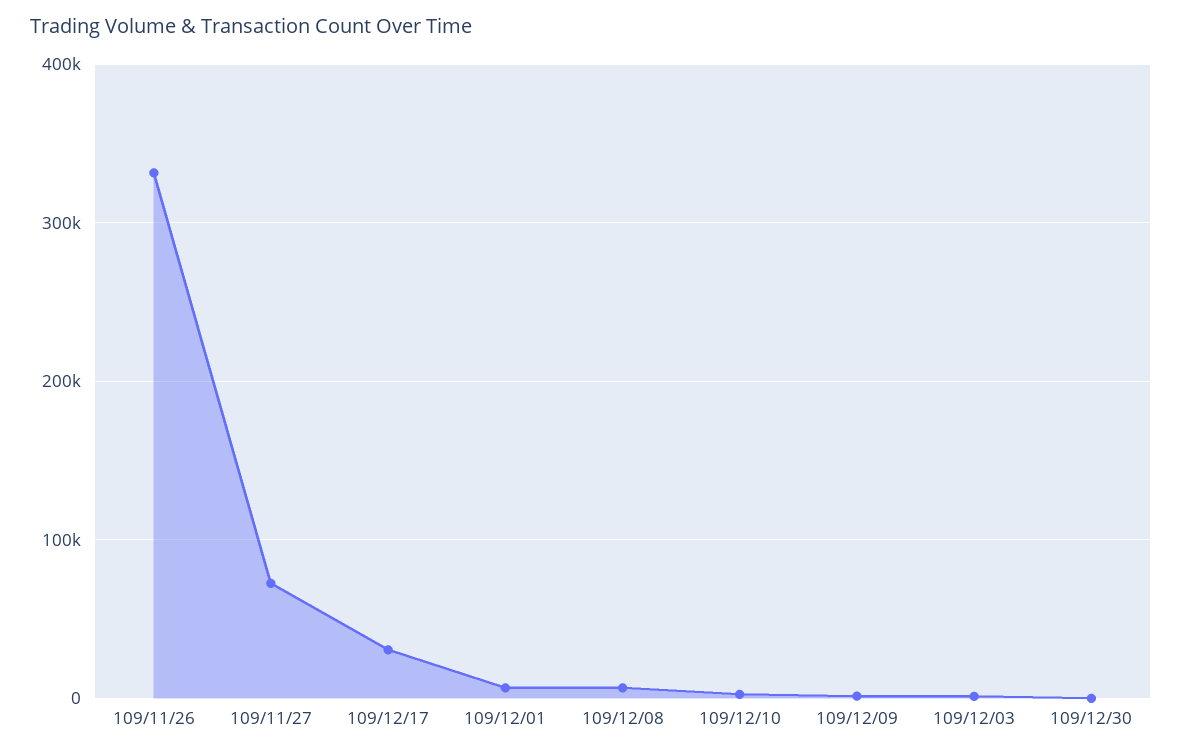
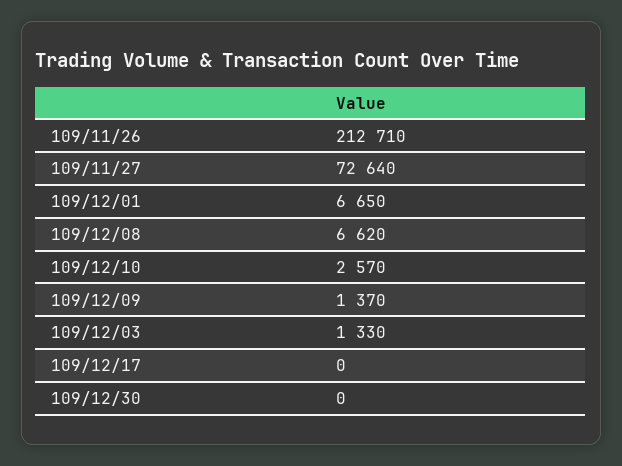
109/11/26: 330000 -> 212710
109/12/17: 30000 -> 0

